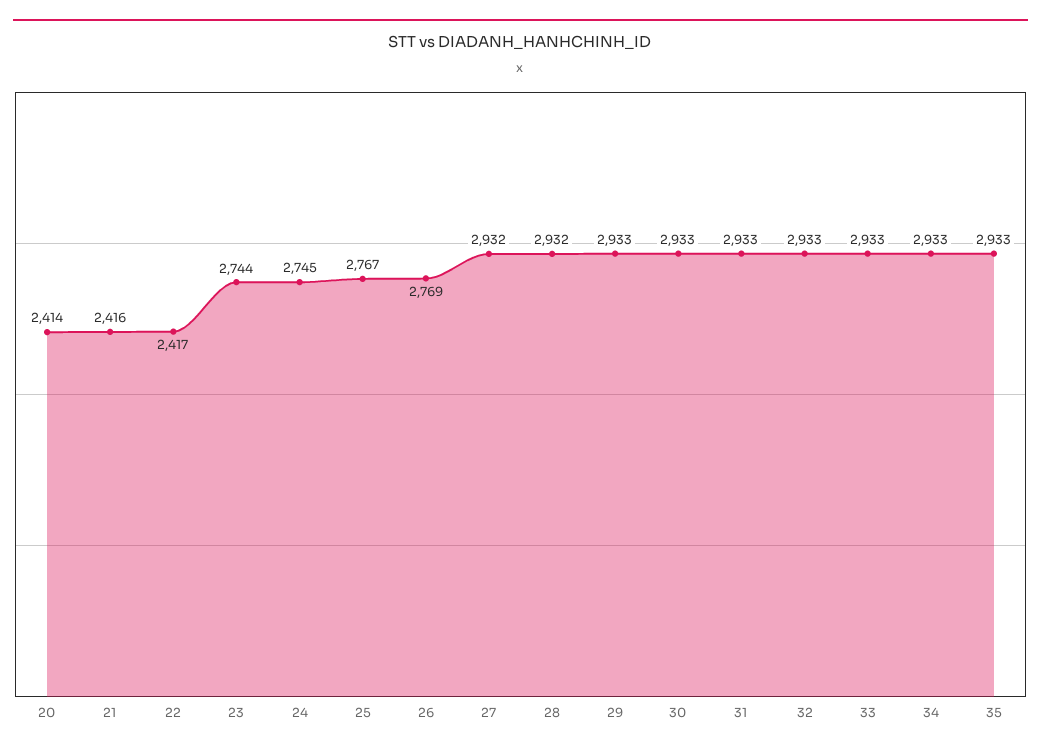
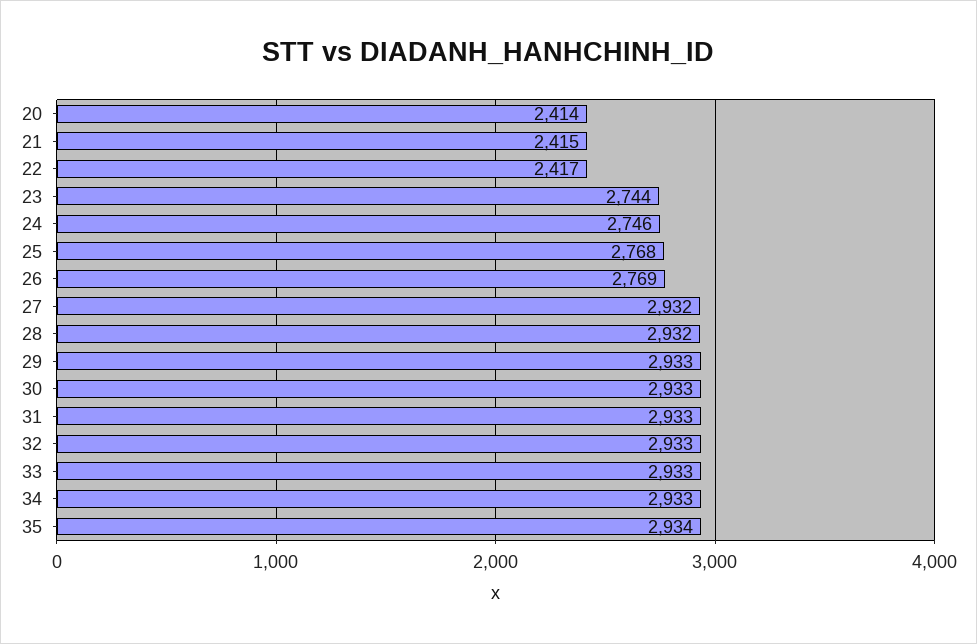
21: 2416 -> 2415
24: 2745 -> 2746
25: 2767 -> 2768
35: 2933 -> 2934

